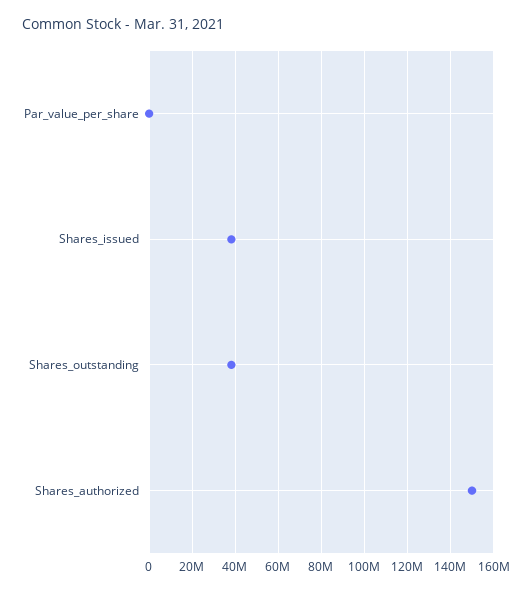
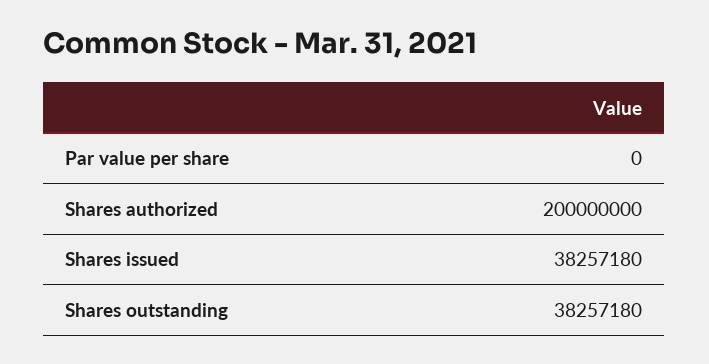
Shares_authorized: 150000000 -> 200000000

